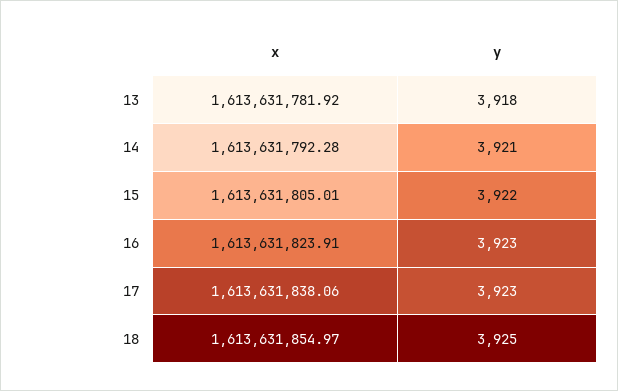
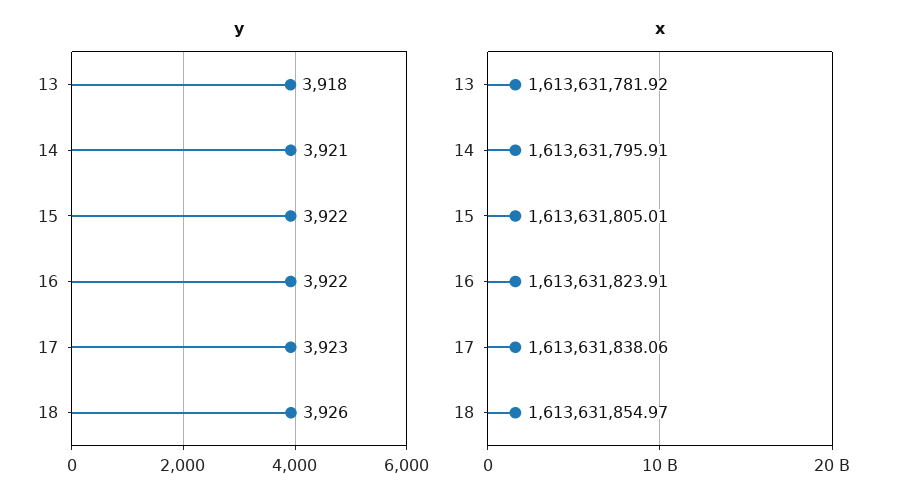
x, 14: 1613631792.28 -> 1613631795.91
y, 16: 3923 -> 3922
y, 18: 3925 -> 3926

